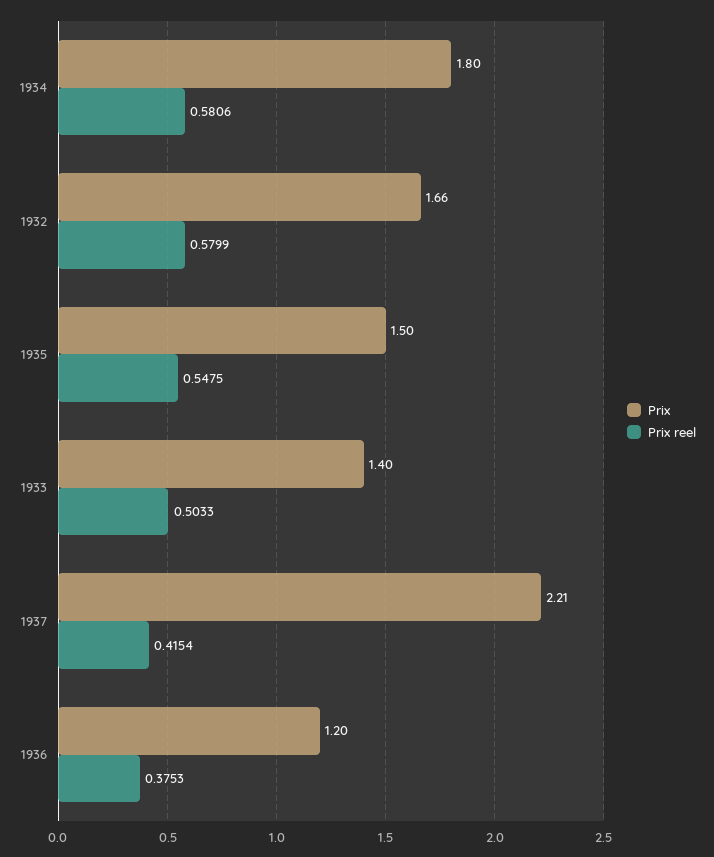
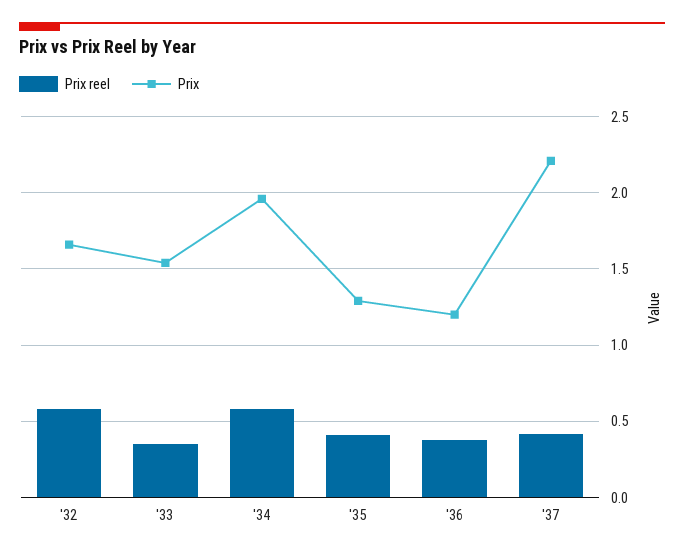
Prix, 1934: 1.8 -> 1.95
Prix, 1935: 1.5 -> 1.3
Prix reel, 1935: 0.5475 -> 0.4
Prix, 1933: 1.4 -> 1.55
Prix reel, 1933: 0.5033 -> 0.35

